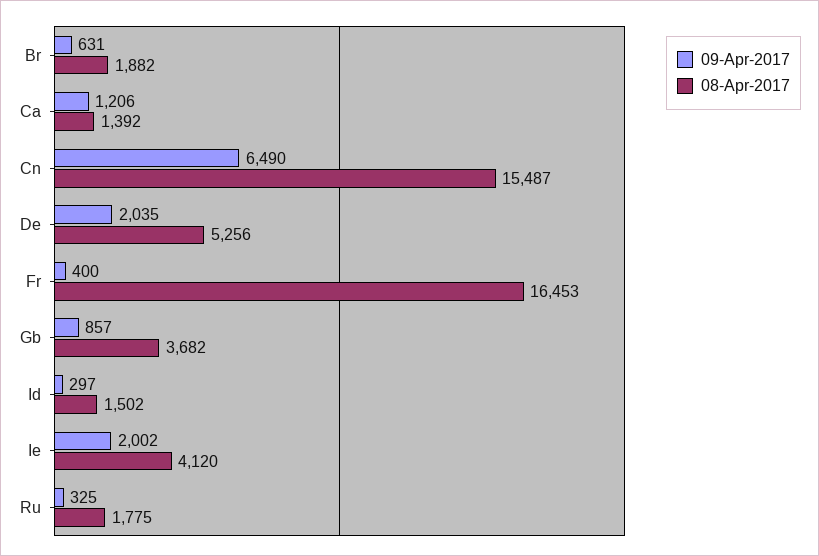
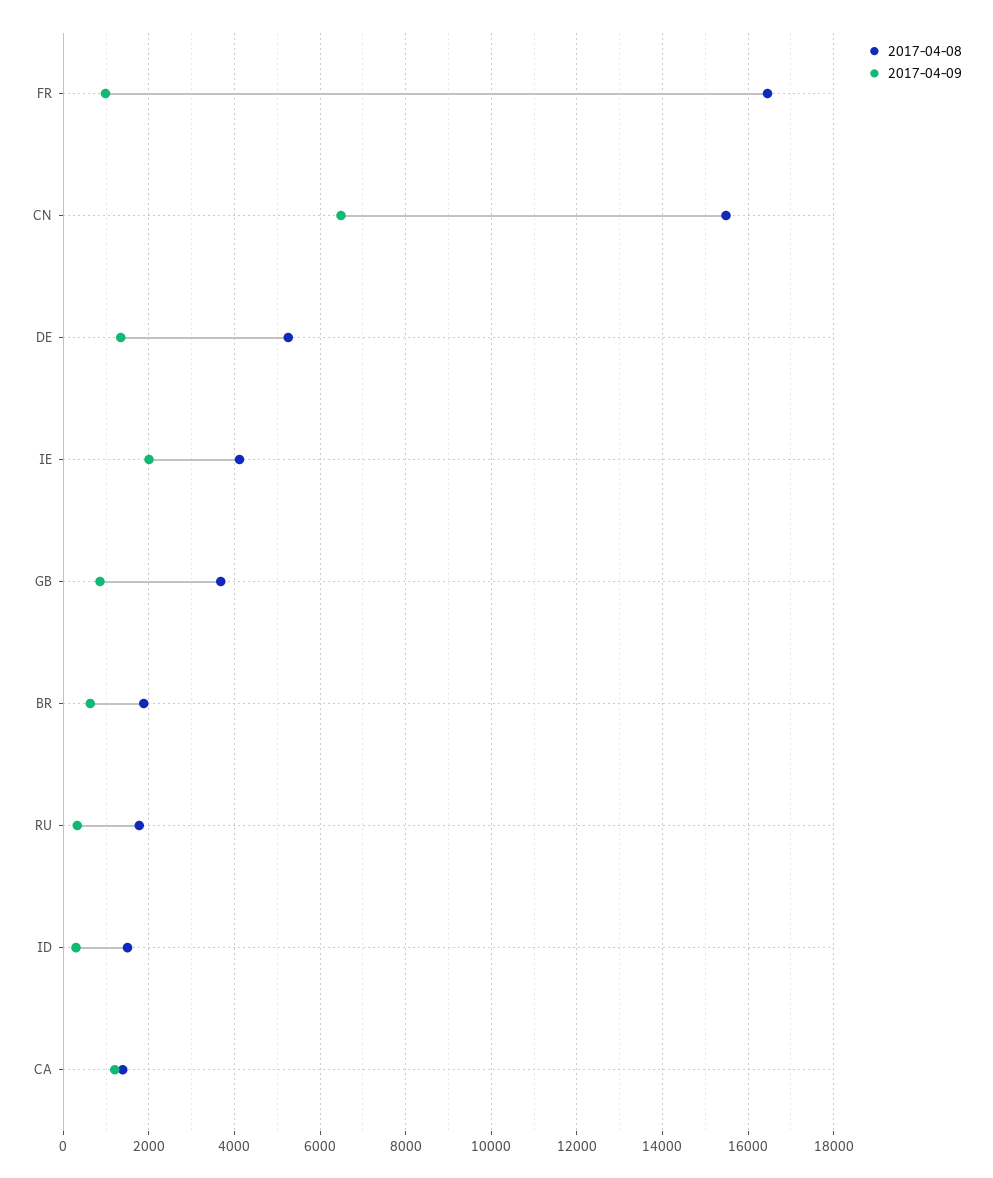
09-Apr-2017, De: 2035 -> 1400
09-Apr-2017, Fr: 400 -> 1000

